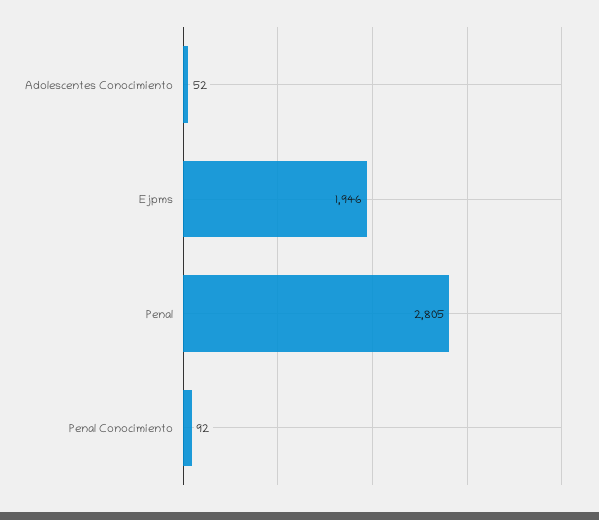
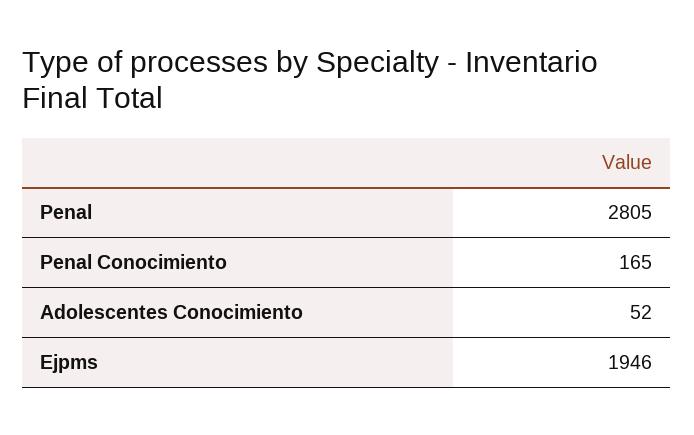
Penal Conocimiento: 92 -> 165

